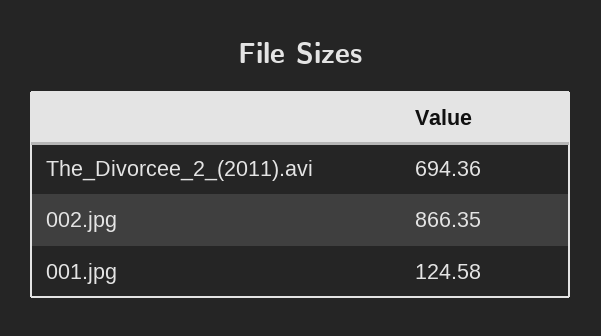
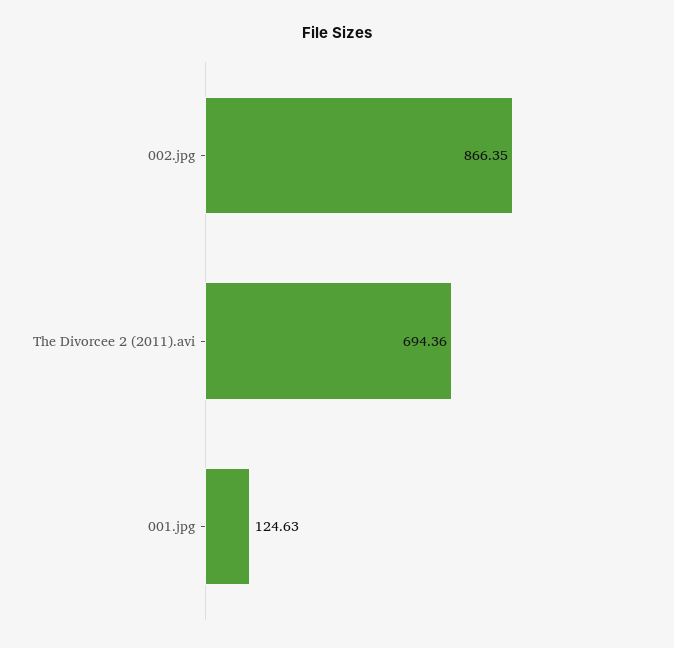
001.jpg: 124.58 -> 124.63

